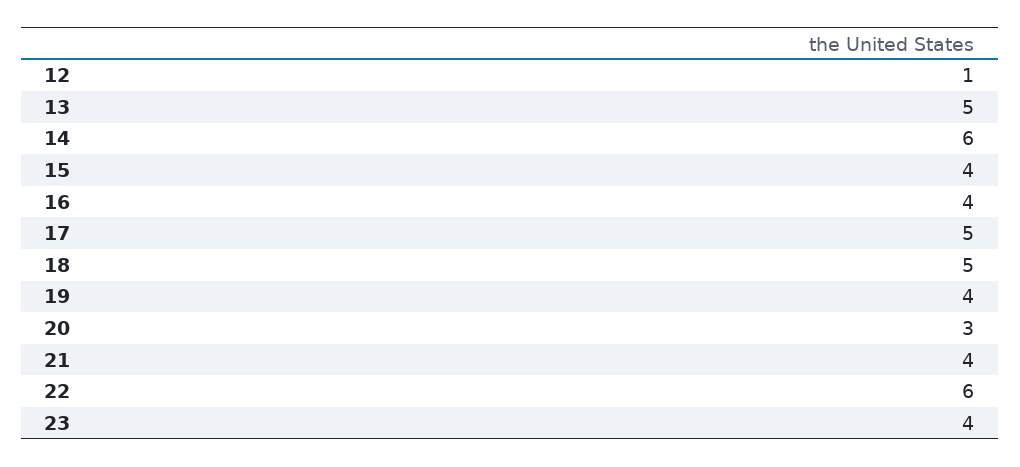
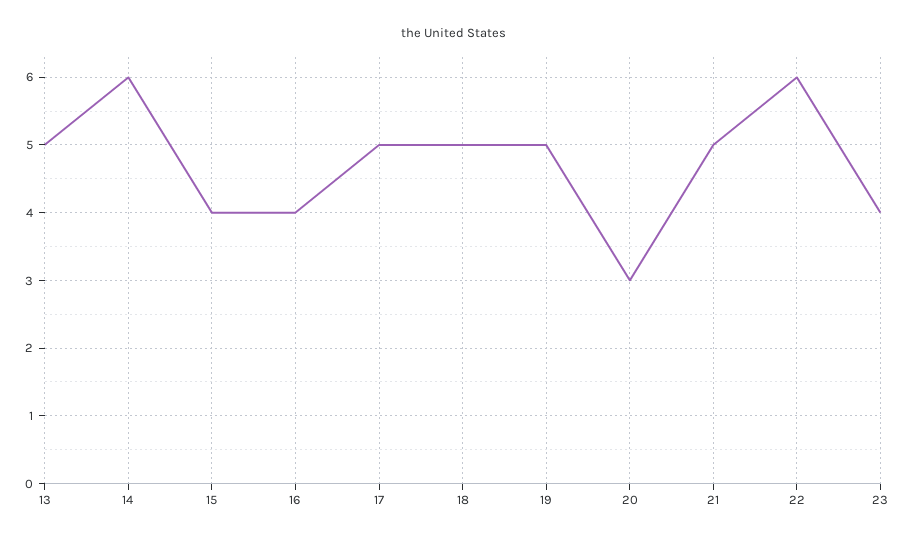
12: 1 -> none
19: 4 -> 5
21: 4 -> 5

